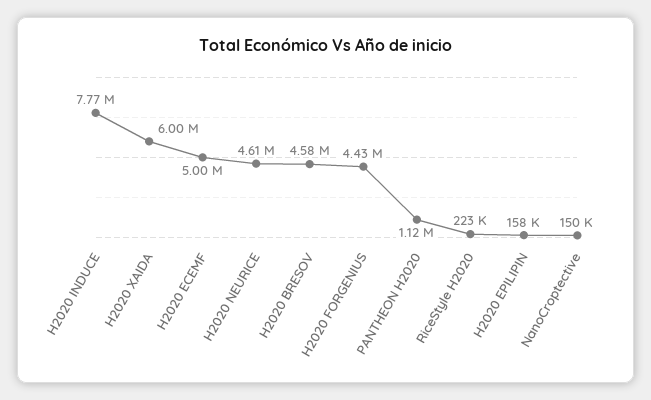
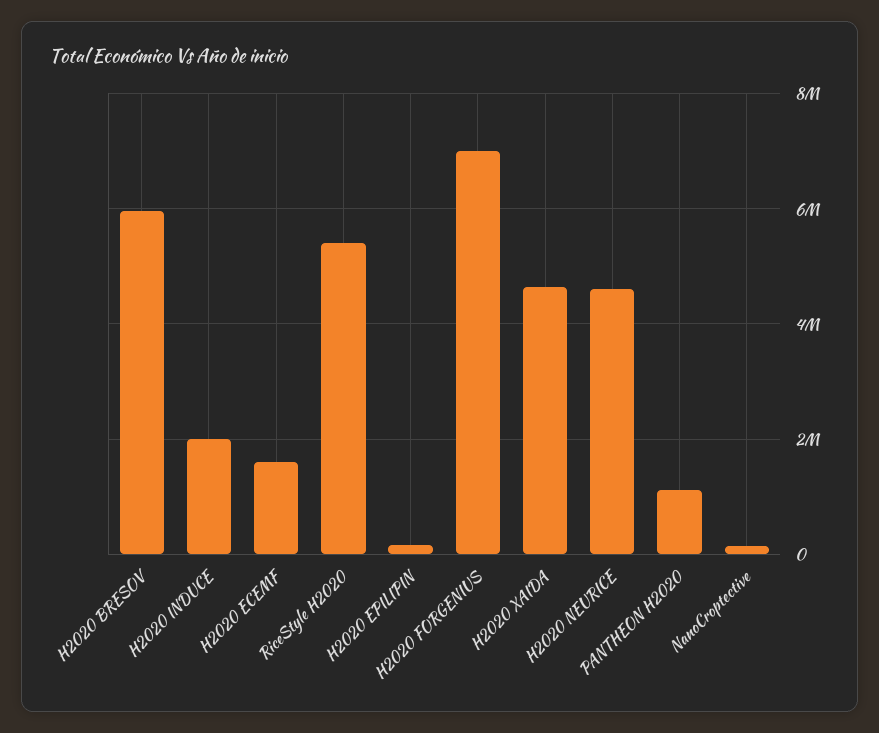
H2020 INDUCE: 7770000 -> 2000000
H2020 XAIDA: 6000000 -> 4600000
H2020 ECEMF: 5000000 -> 1600000
H2020 BRESOV: 4580000 -> 6000000
H2020 FORGENIUS: 4430000 -> 7000000
RiceStyle H2020: 223000 -> 5400000

